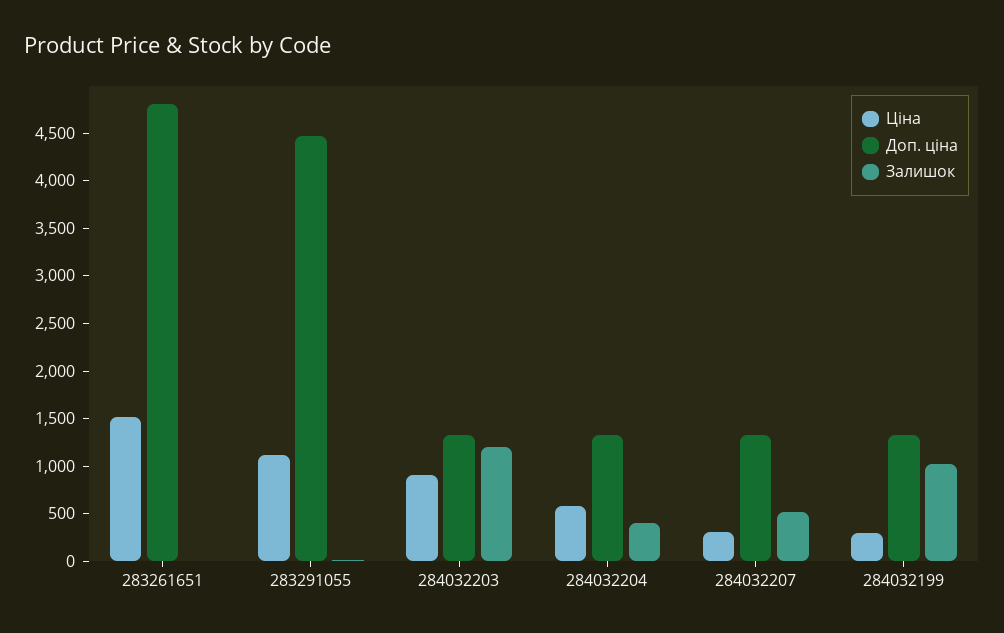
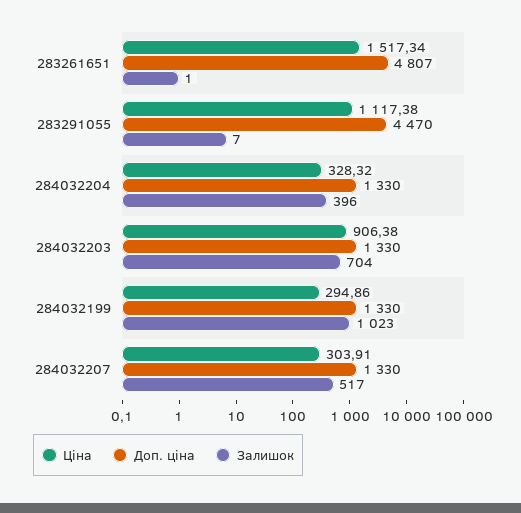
Залишок, 284032203: 1200 -> 704
Ціна, 284032204: 600 -> 328.32

